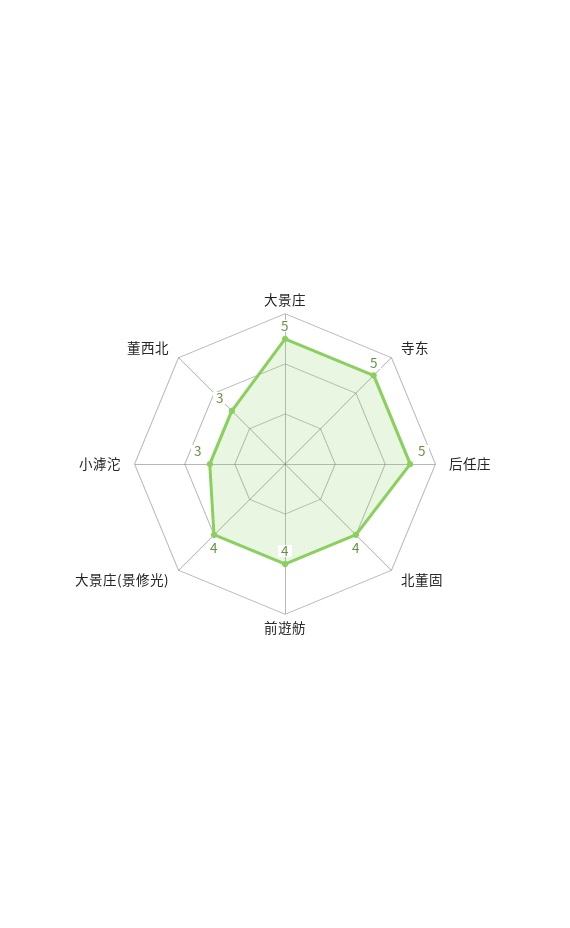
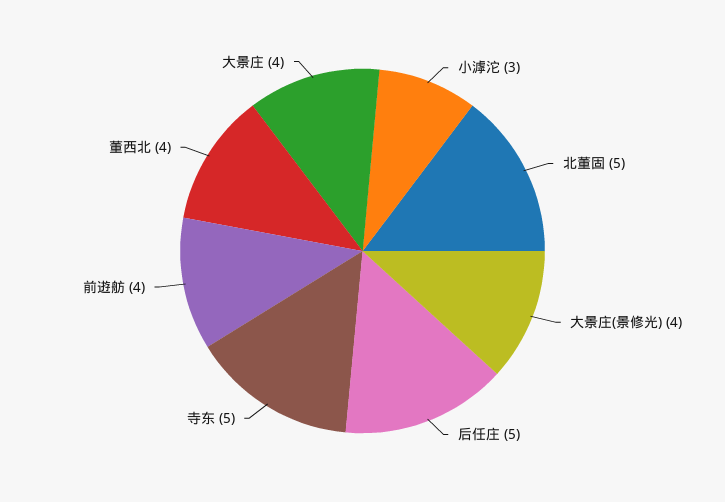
大景庄: 5 -> 4
北董固: 4 -> 5
董西北: 3 -> 4

